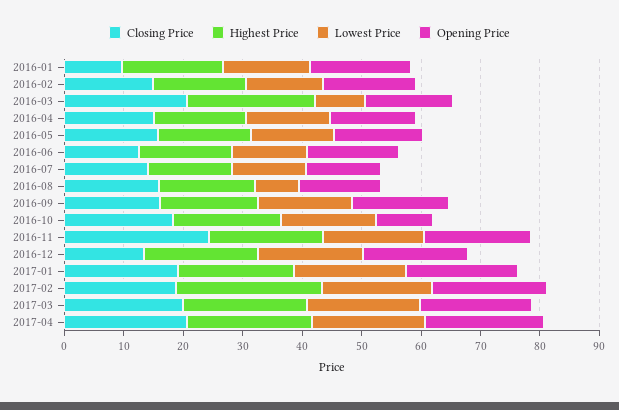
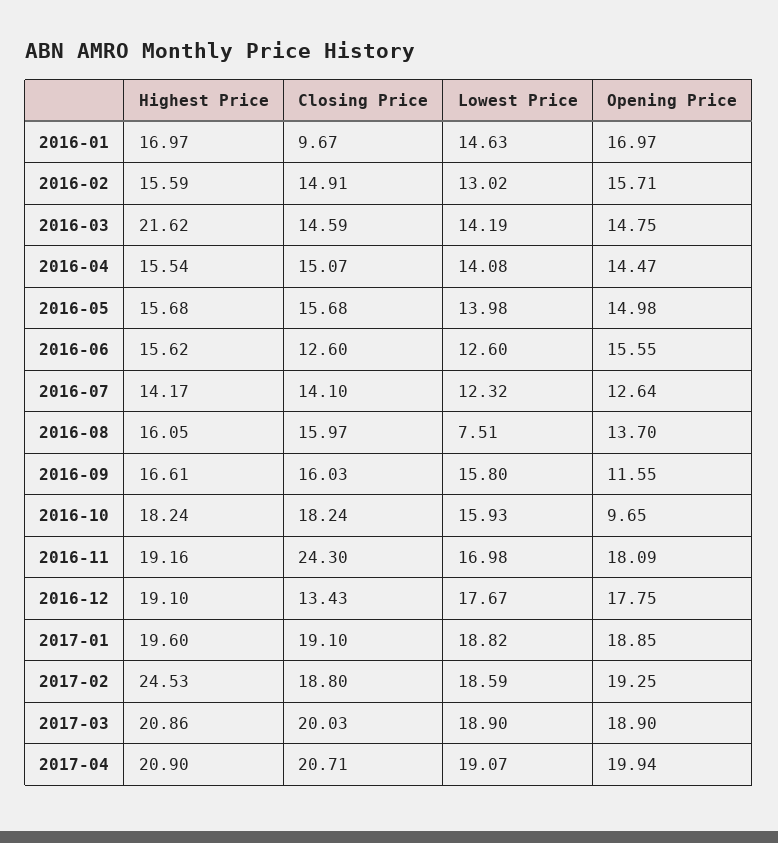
Closing Price, 2016-03: 20 -> 14.59
Lowest Price, 2016-03: 8 -> 14.19
Opening Price, 2016-09: 16 -> 11.55

